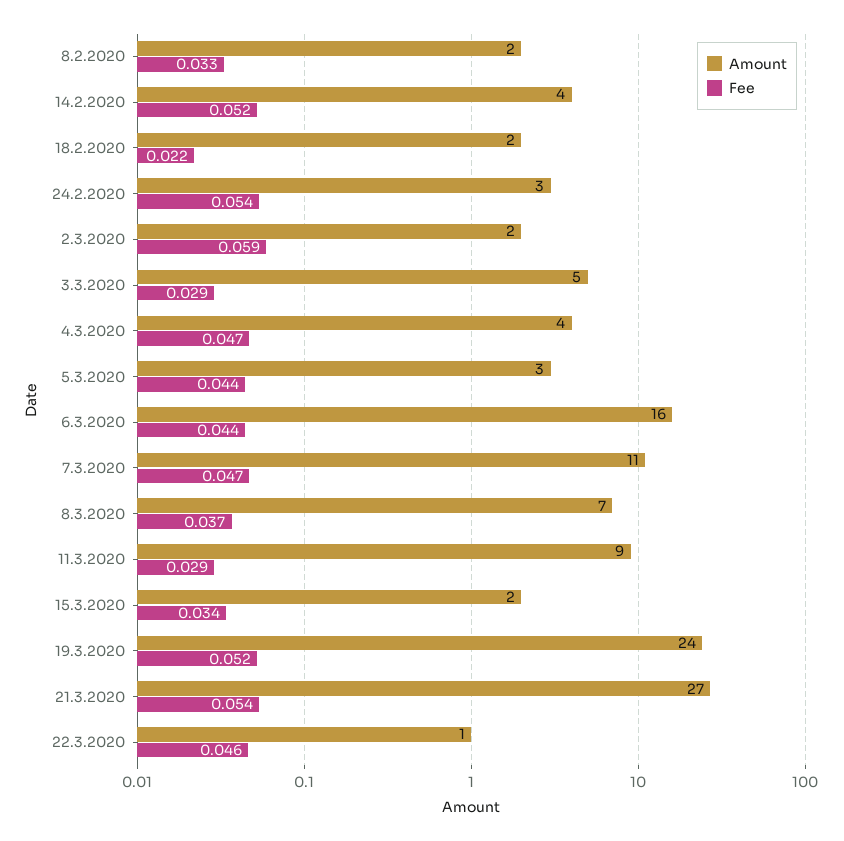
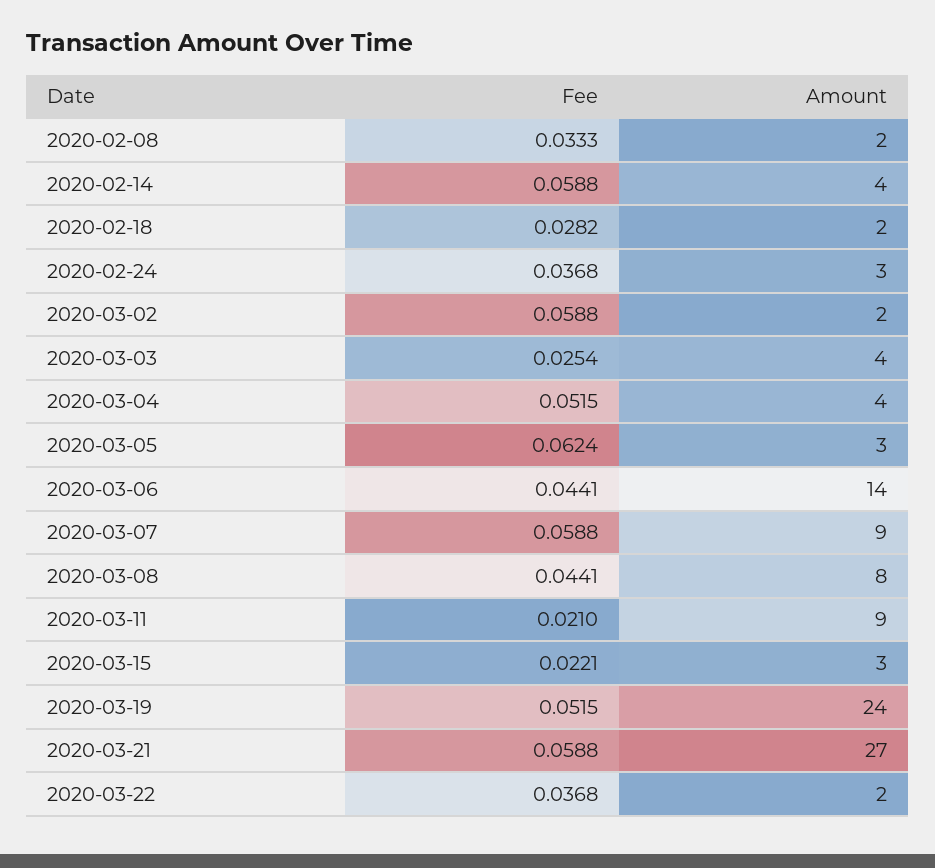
Fee, 14.2.2020: 0.052 -> 0.0588
Fee, 18.2.2020: 0.022 -> 0.0282
Fee, 24.2.2020: 0.054 -> 0.0368
Amount, 3.3.2020: 5 -> 4
Fee, 3.3.2020: 0.029 -> 0.0254
Fee, 4.3.2020: 0.047 -> 0.0515
Fee, 5.3.2020: 0.044 -> 0.0624
Amount, 6.3.2020: 16 -> 14
Amount, 7.3.2020: 11 -> 9
Fee, 7.3.2020: 0.047 -> 0.0588
Amount, 8.3.2020: 7 -> 8
Fee, 8.3.2020: 0.037 -> 0.0441
Fee, 11.3.2020: 0.029 -> 0.021
Amount, 15.3.2020: 2 -> 3
Fee, 15.3.2020: 0.034 -> 0.0221
Fee, 21.3.2020: 0.054 -> 0.0588
Amount, 22.3.2020: 1 -> 2
Fee, 22.3.2020: 0.046 -> 0.0368

